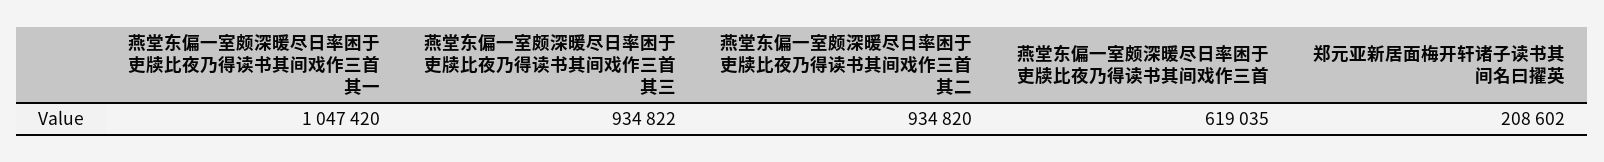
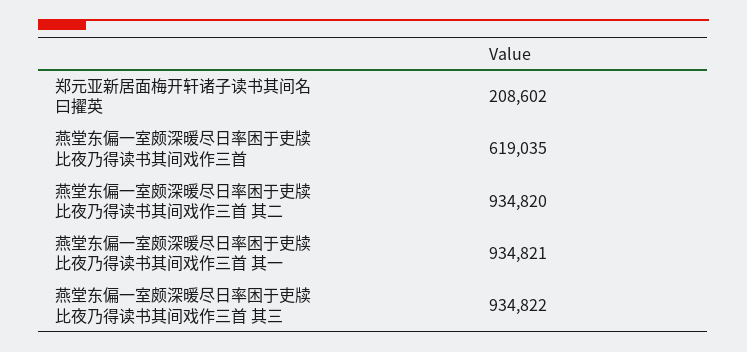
燕堂东偏一室颇深暖尽日率困于吏牍比夜乃得读书其间戏作三首 其一: 1047420 -> 934821

